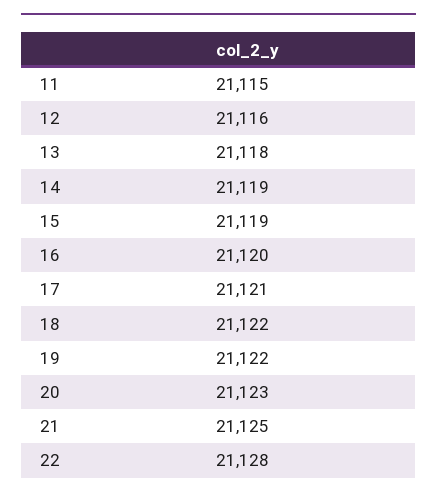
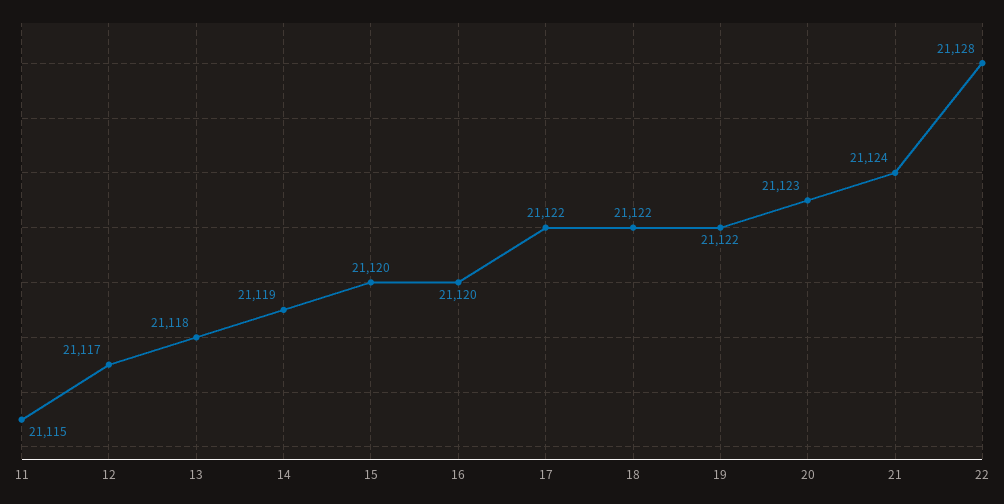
12: 21116 -> 21117
15: 21119 -> 21120
17: 21121 -> 21122
21: 21125 -> 21124

